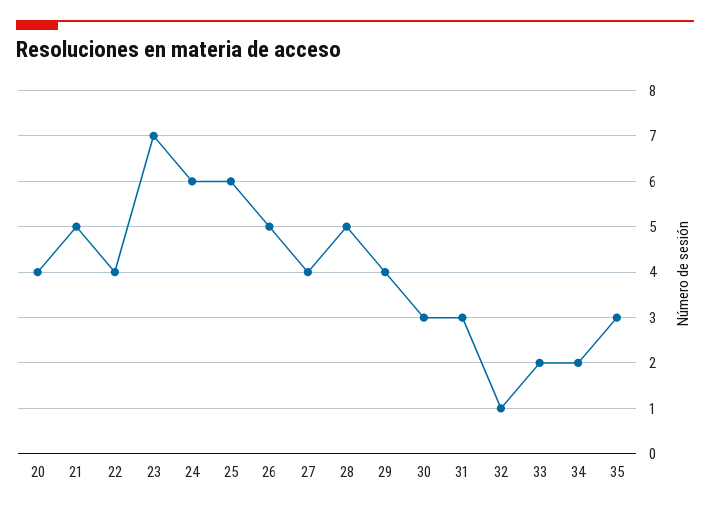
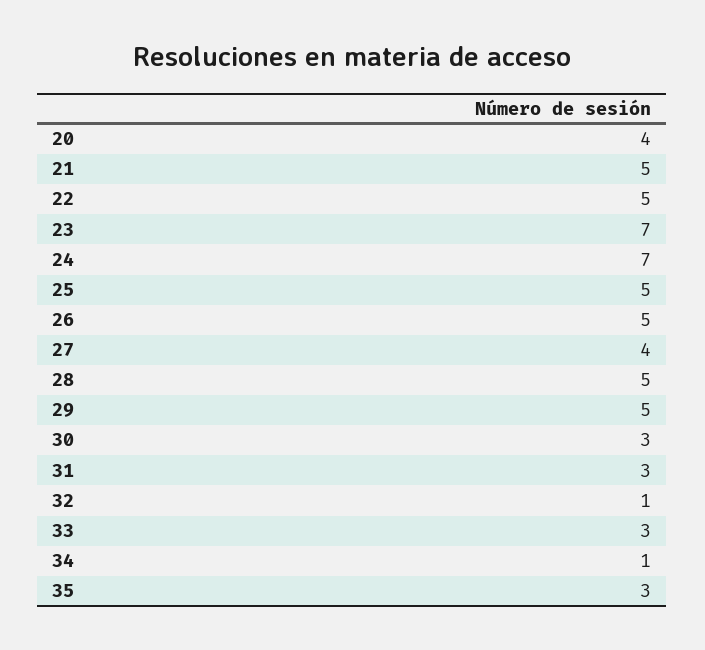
22: 4 -> 5
24: 6 -> 7
25: 6 -> 5
29: 4 -> 5
33: 2 -> 3
34: 2 -> 1

